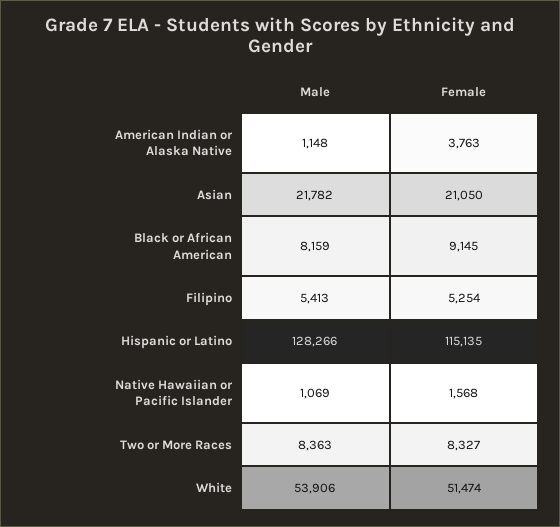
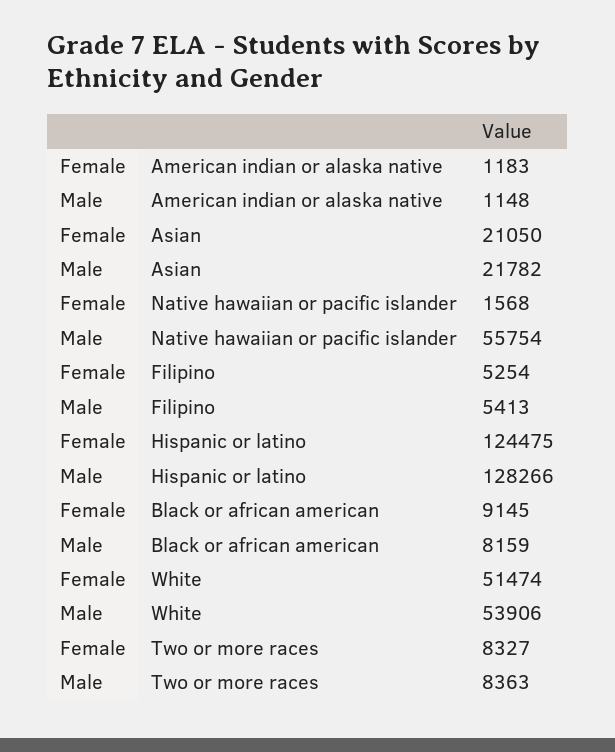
Female, American Indian or Alaska Native: 3763 -> 1183
Female, Hispanic or Latino: 115135 -> 124475
Male, Native Hawaiian or Pacific Islander: 1069 -> 55754

